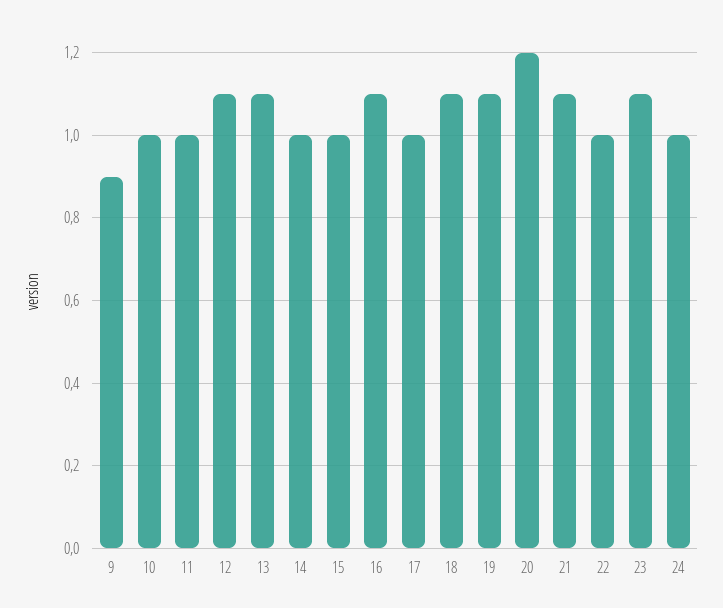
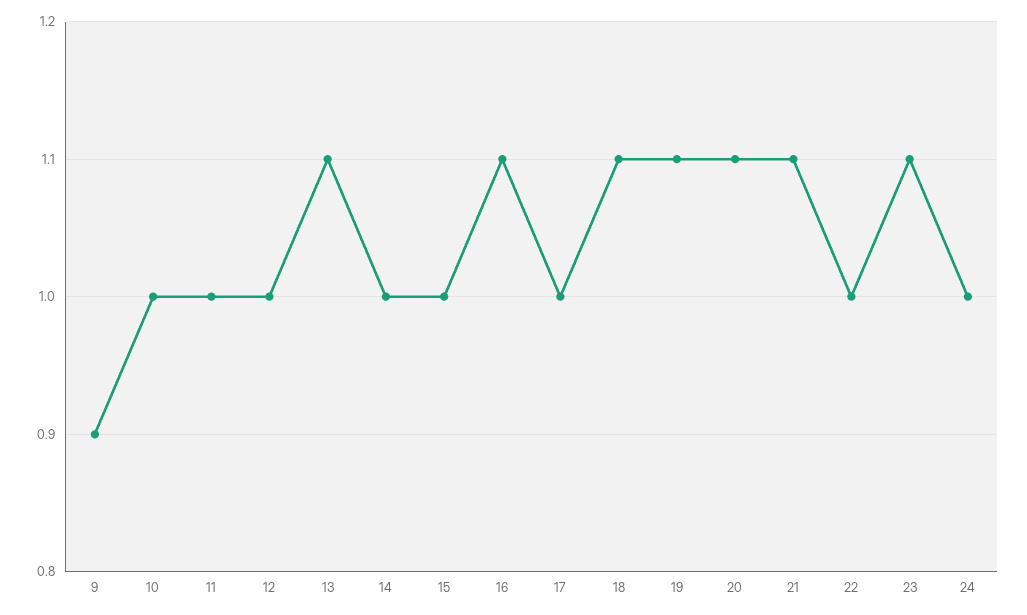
12: 1.1 -> 1
20: 1.2 -> 1.1

